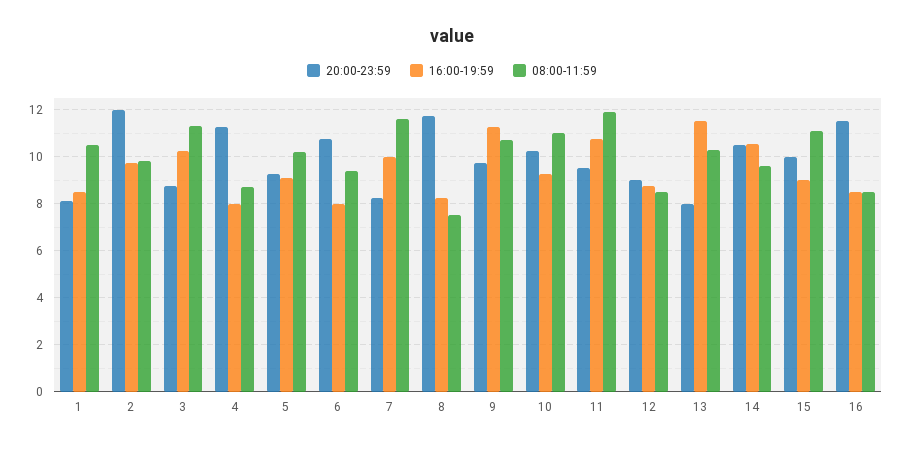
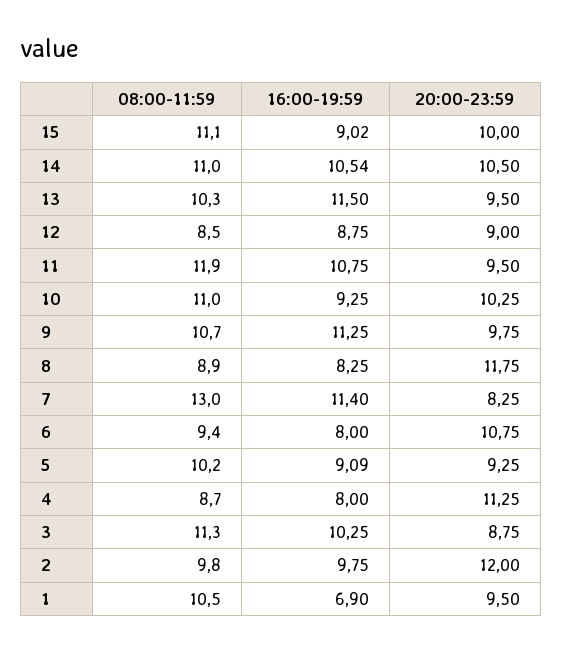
20:00-23:59, 1: 8 -> 9.5
16:00-19:59, 1: 8.5 -> 6.9
16:00-19:59, 7: 10 -> 11.4
08:00-11:59, 7: 11.5 -> 13
08:00-11:59, 8: 7.5 -> 8.9
20:00-23:59, 13: 8 -> 9.5
08:00-11:59, 14: 9.5 -> 11
20:00-23:59, 16: 11.5 -> none
16:00-19:59, 16: 8.5 -> none
08:00-11:59, 16: 8.5 -> none

